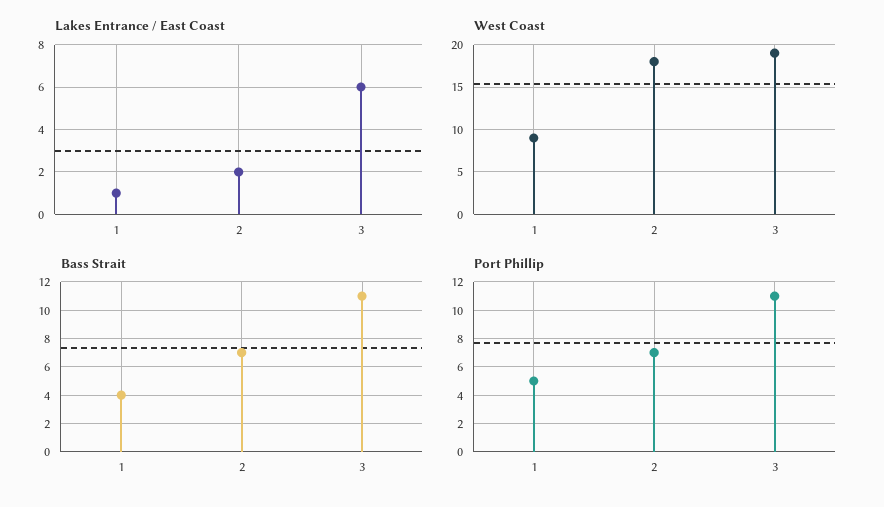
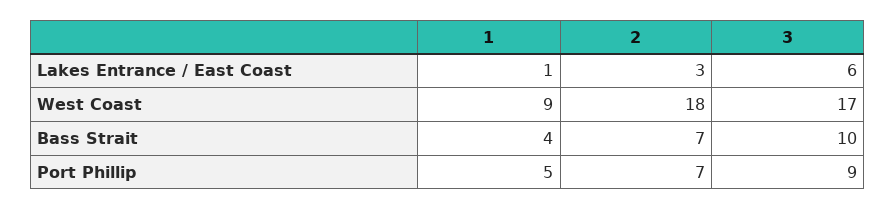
Lakes Entrance / East Coast, 2: 2 -> 3
West Coast, 3: 19 -> 17
Bass Strait, 3: 11 -> 10
Port Phillip, 3: 11 -> 9

